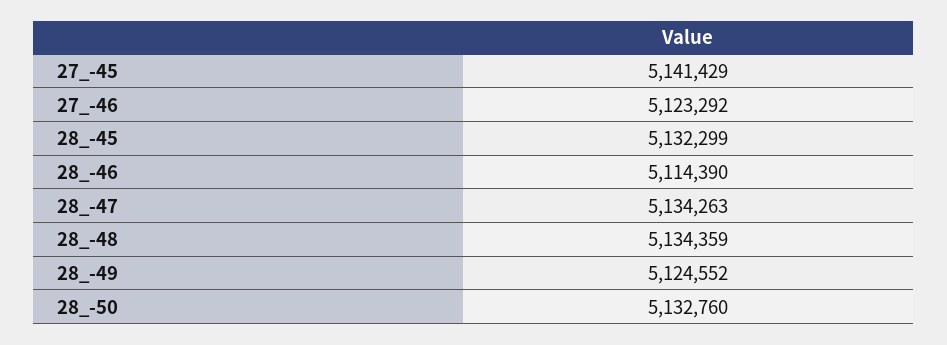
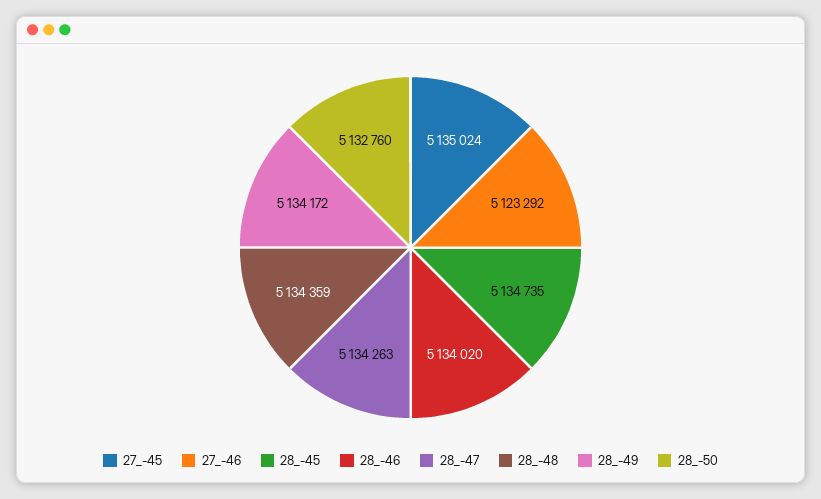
27_-45: 5141429 -> 5135024
28_-45: 5132299 -> 5134735
28_-46: 5114390 -> 5134020
28_-49: 5124552 -> 5134172

